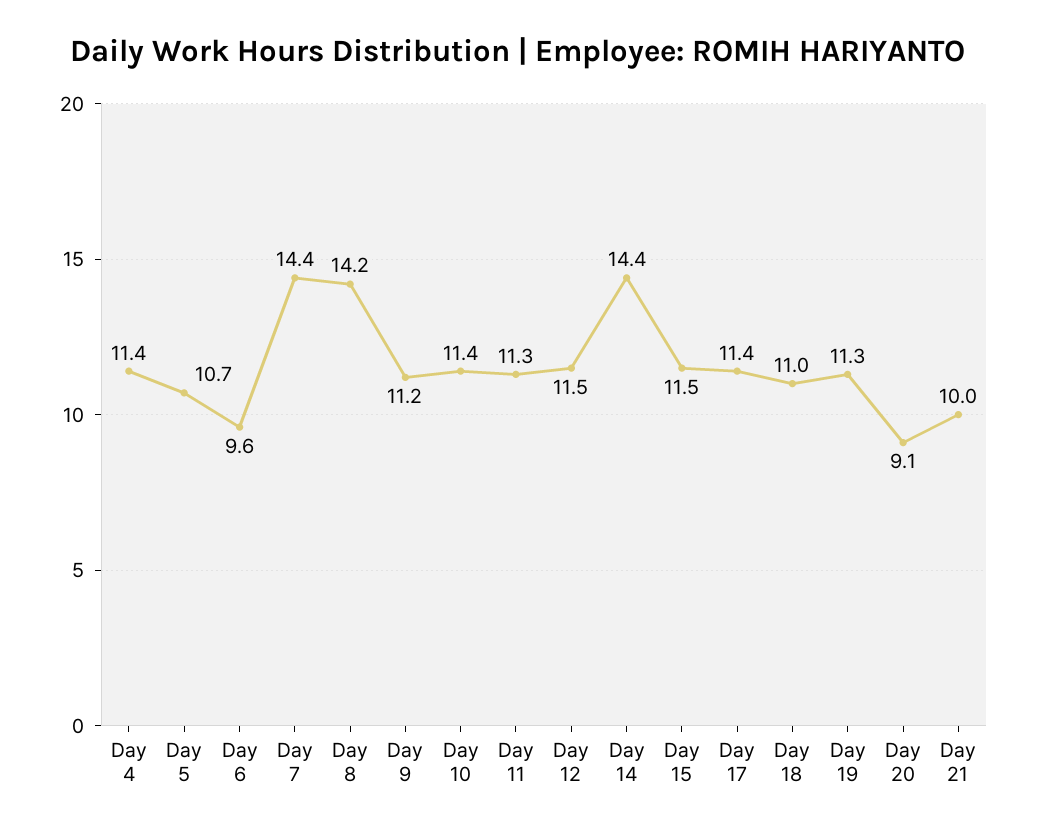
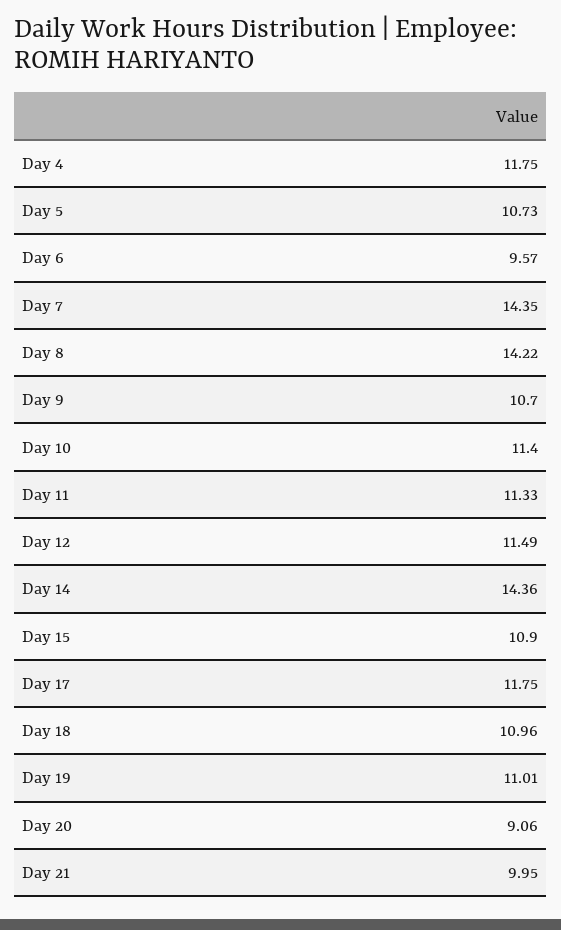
Day 4: 11.4 -> 11.75
Day 9: 11.2 -> 10.7
Day 15: 11.5 -> 10.9
Day 17: 11.4 -> 11.75
Day 19: 11.3 -> 11.01

